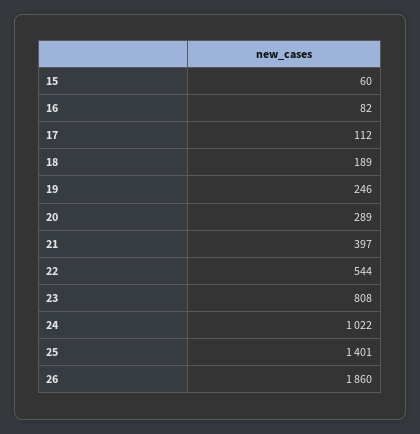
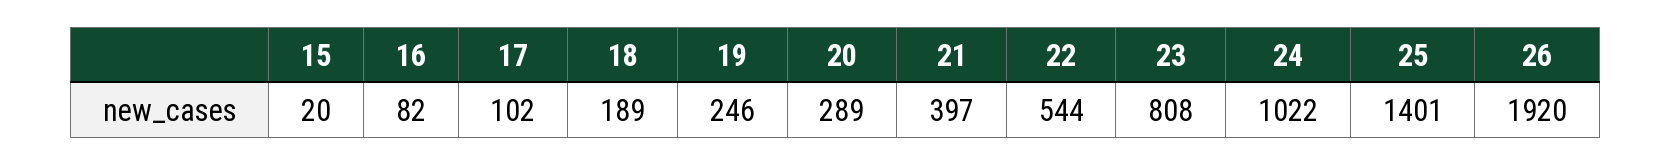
15: 60 -> 20
17: 112 -> 102
26: 1860 -> 1920

